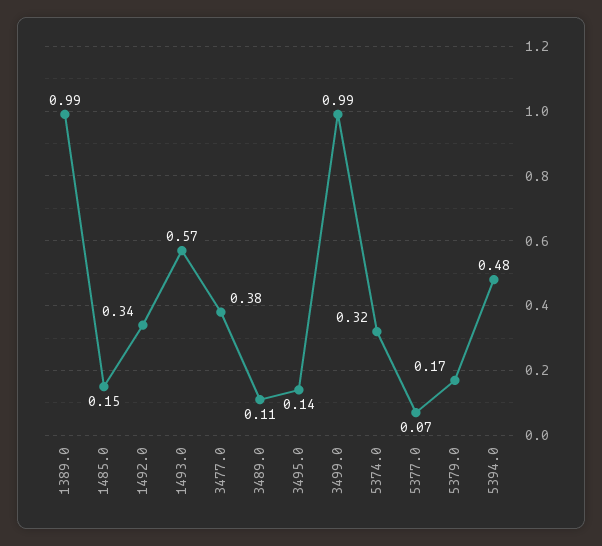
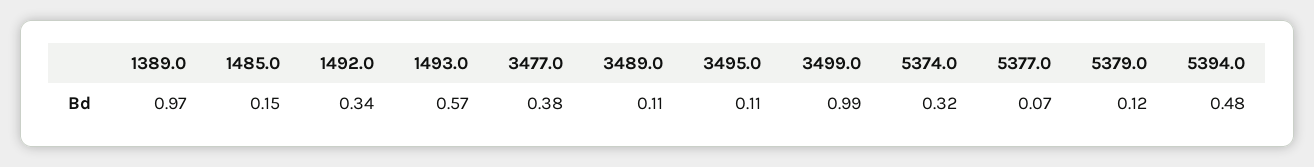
1389.0: 0.99 -> 0.97
3495.0: 0.14 -> 0.11
5379.0: 0.17 -> 0.12

